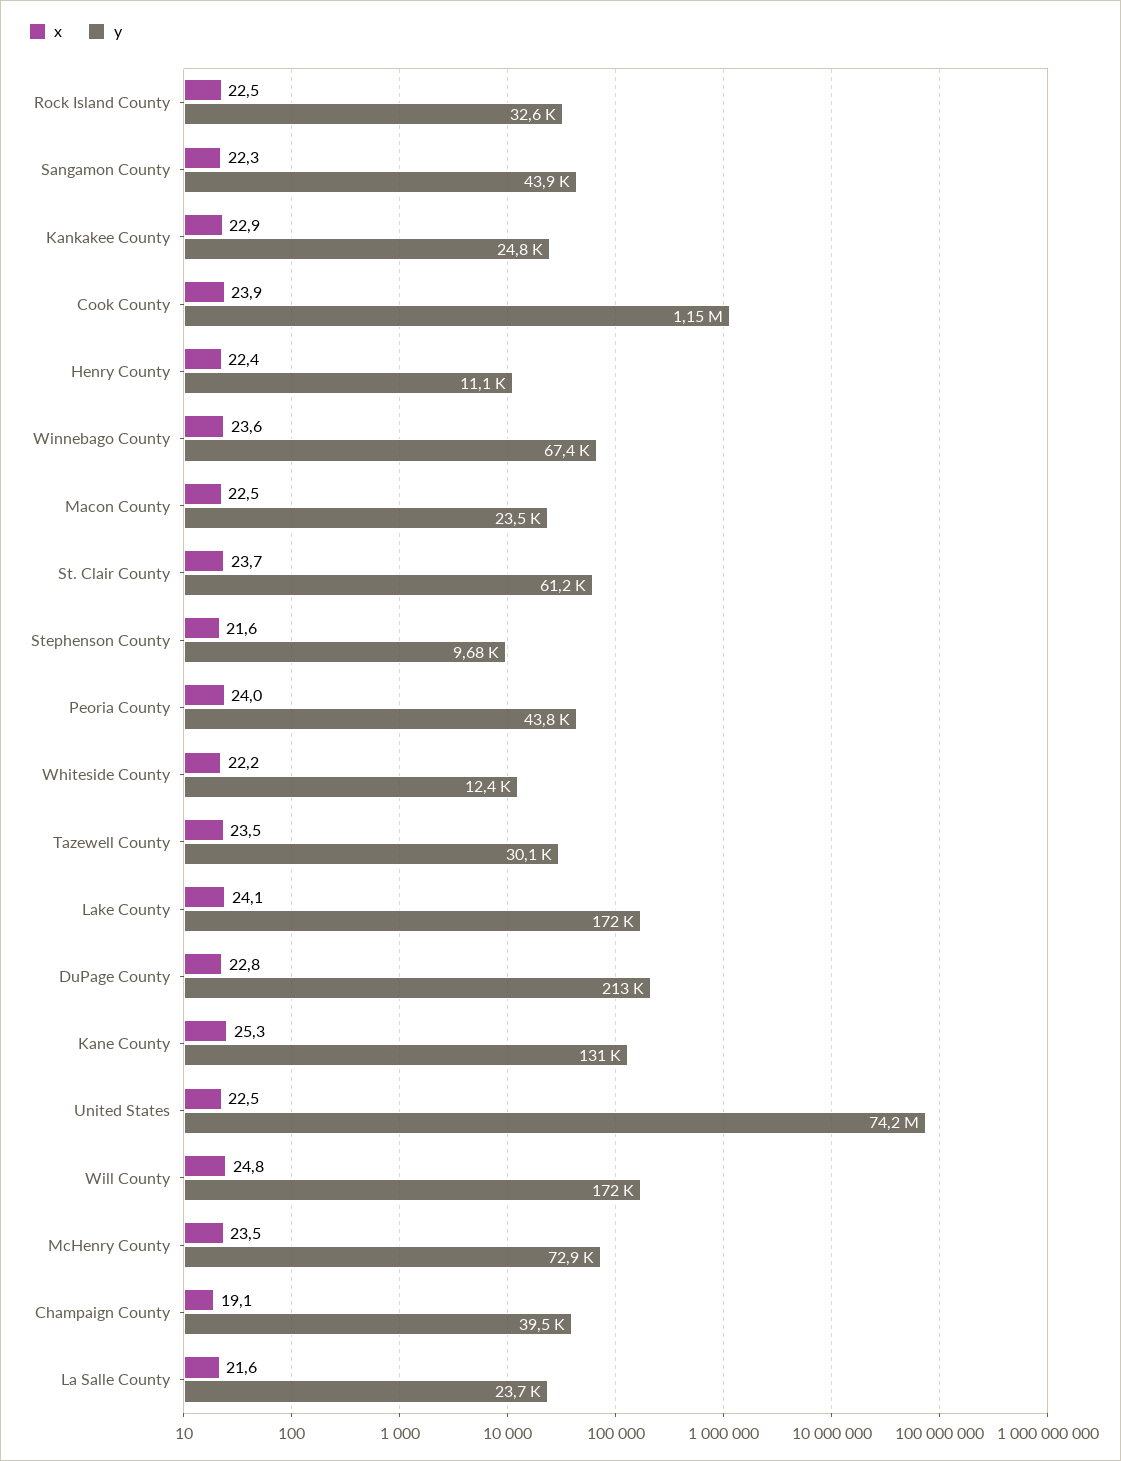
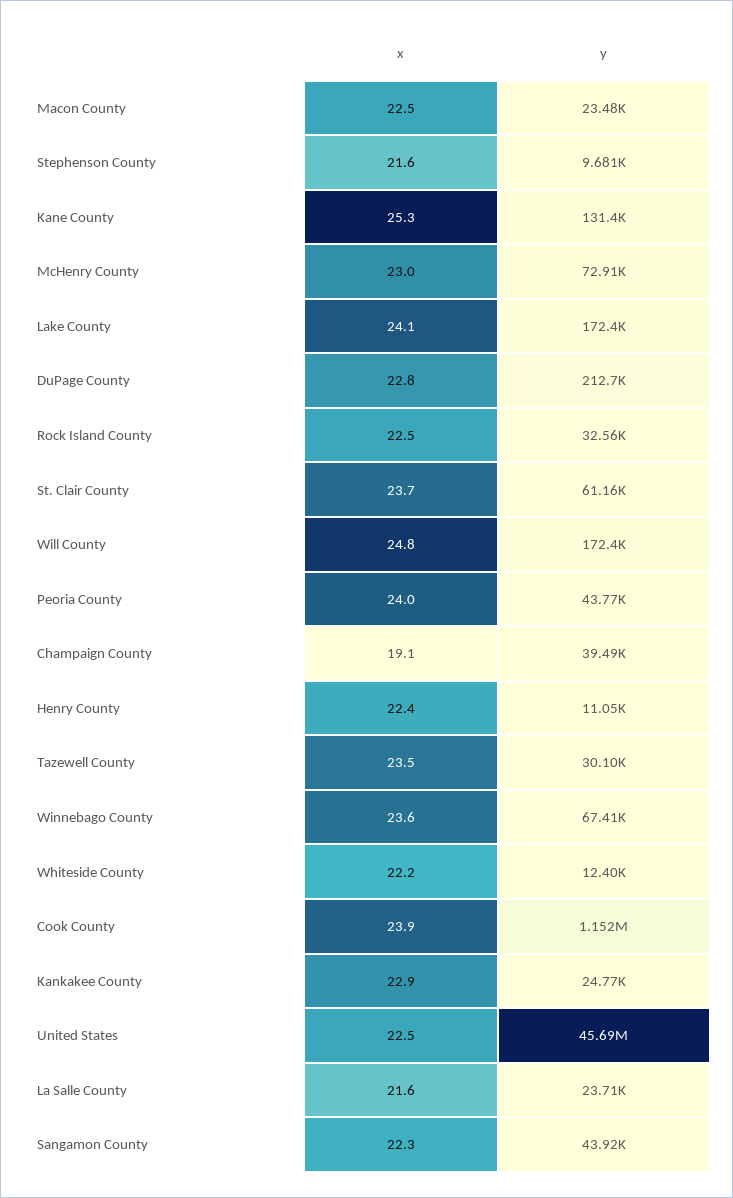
y, United States: 74200000 -> 45690000
x, McHenry County: 23.5 -> 23

